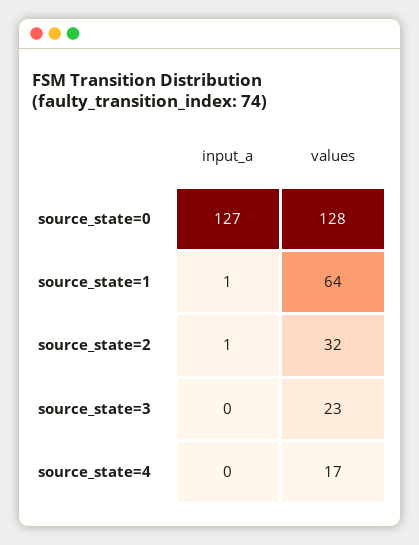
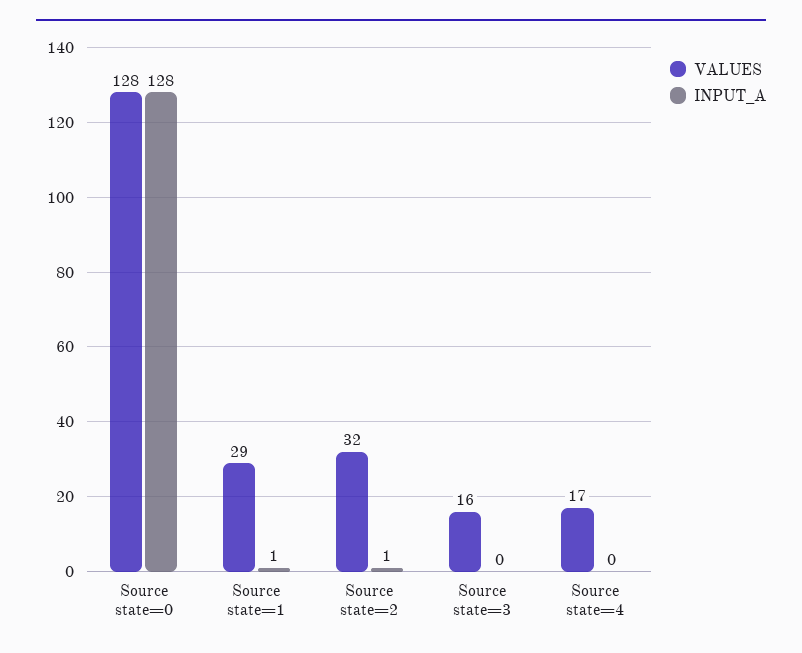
input_a, source_state=0: 127 -> 128
values, source_state=1: 64 -> 29
values, source_state=3: 23 -> 16

